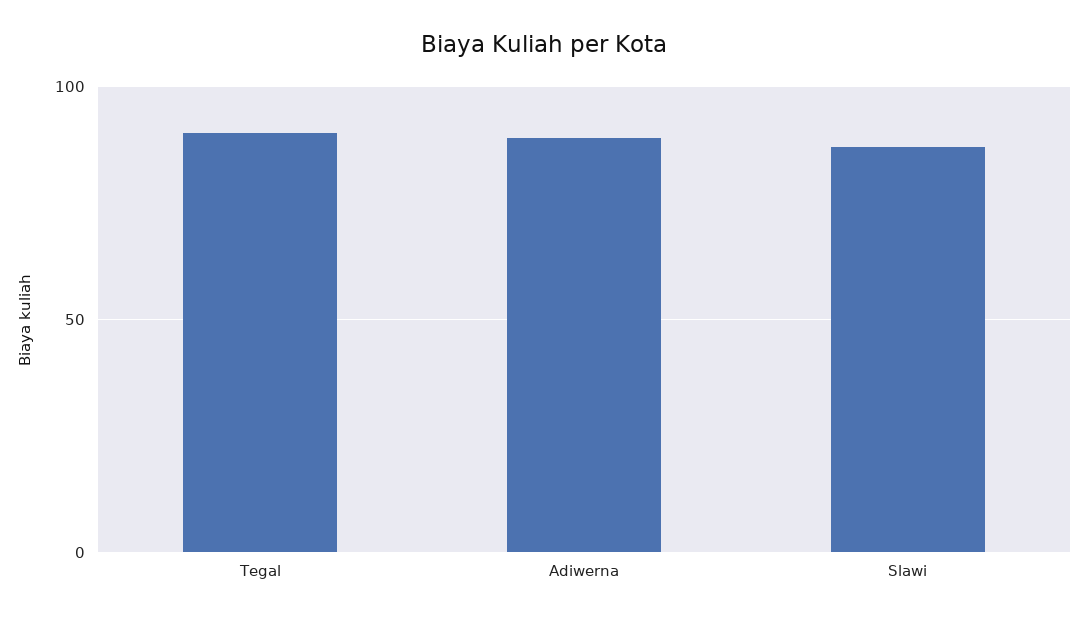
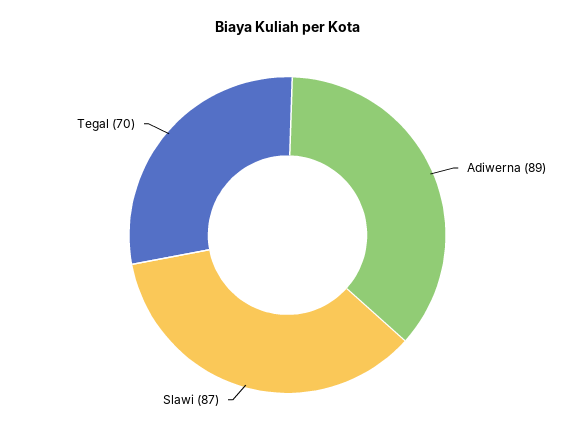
Tegal: 90 -> 70

